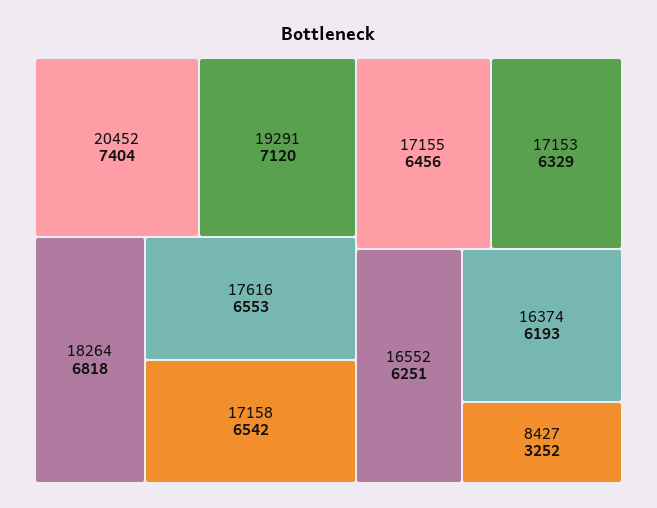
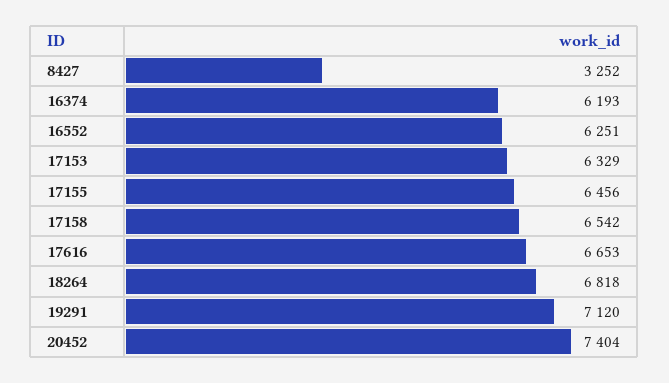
17616: 6553 -> 6653

